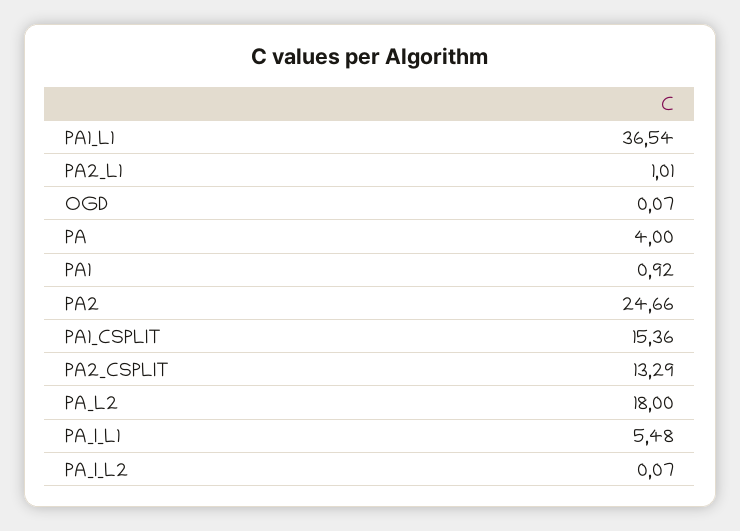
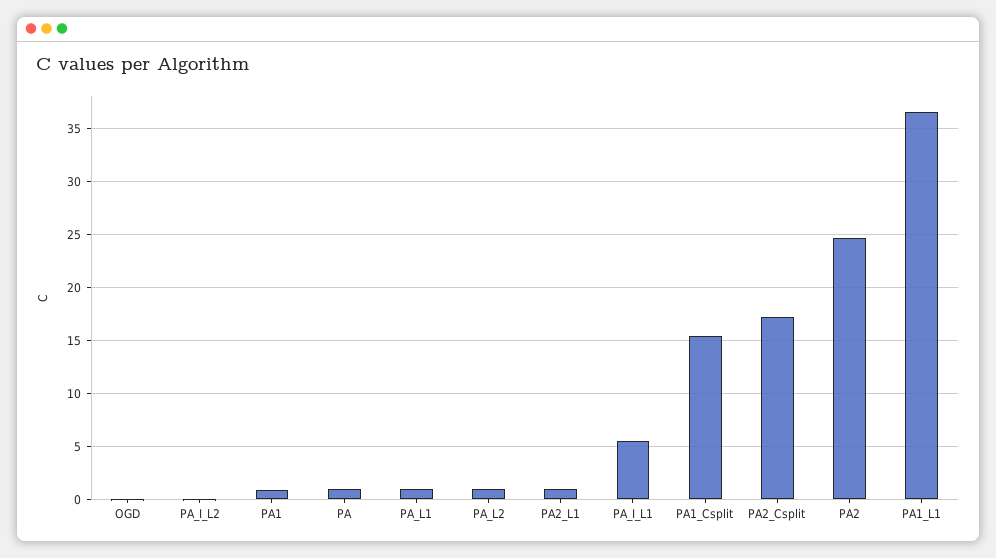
PA: 4 -> 1
PA2_CSPLIT: 13.29 -> 17
PA_L2: 18 -> 1
PA_L1: none -> 1

